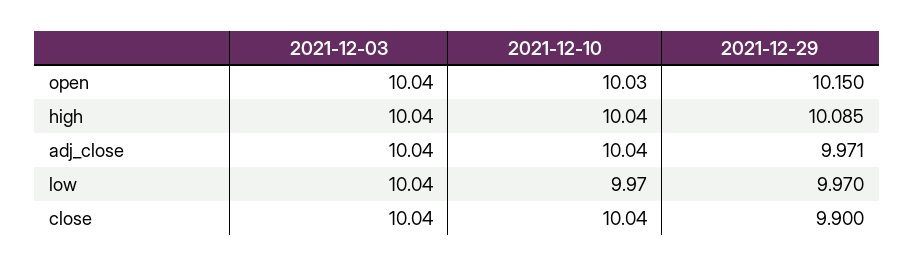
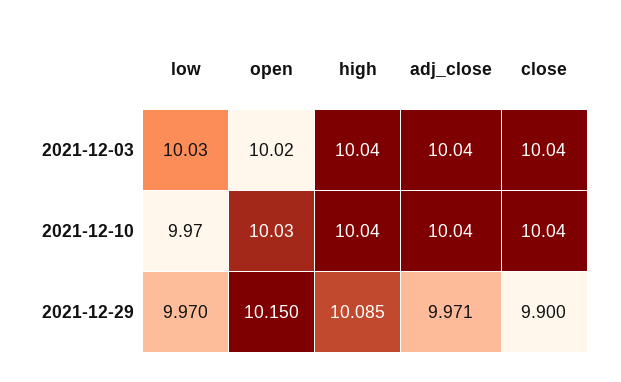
2021-12-03, open: 10.04 -> 10.02
2021-12-03, low: 10.04 -> 10.03

